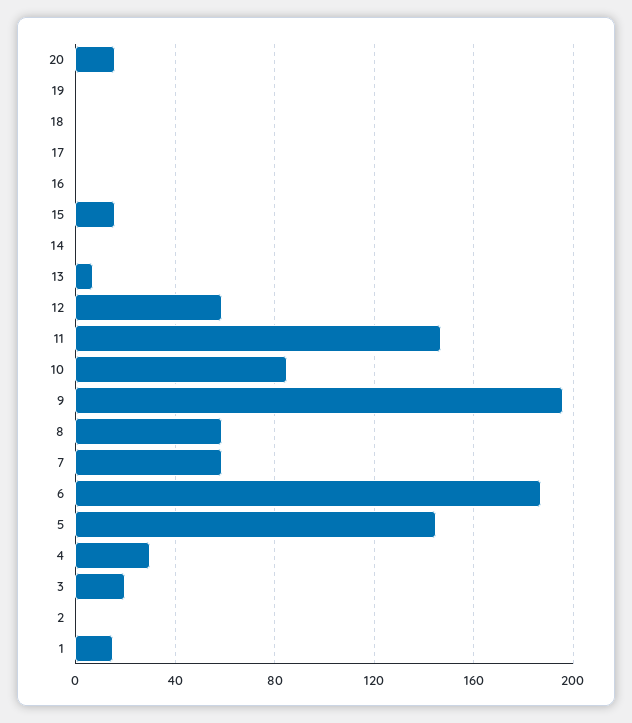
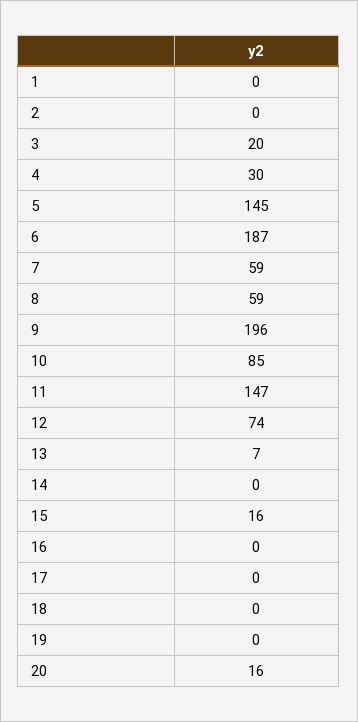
12: 60 -> 74
1: 15 -> 0

